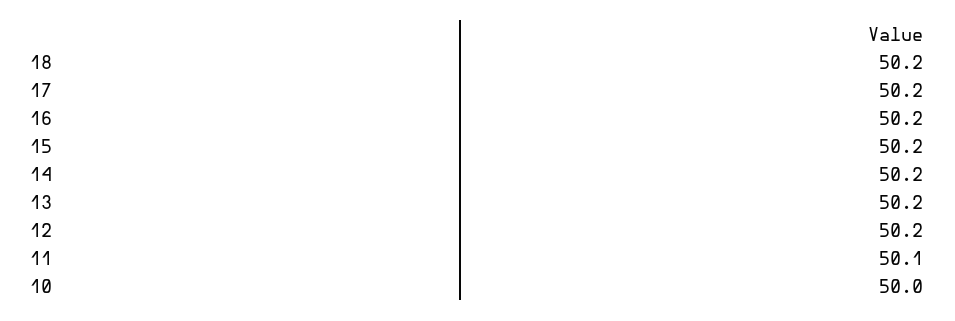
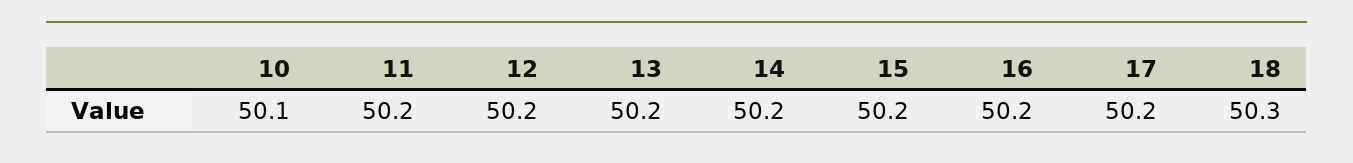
18: 50.2 -> 50.3
11: 50.1 -> 50.2
10: 50 -> 50.1

